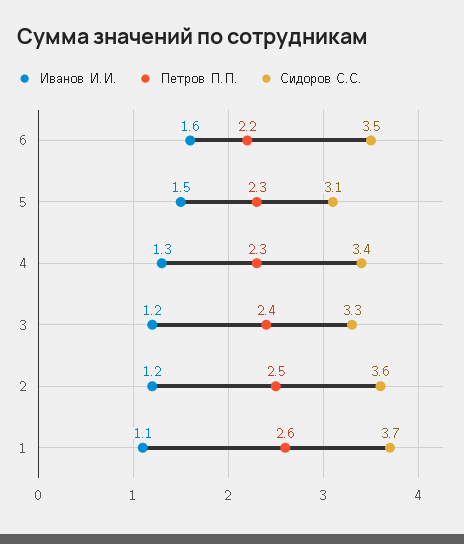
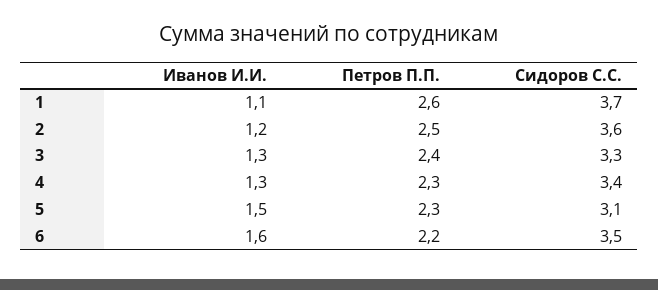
Иванов И.И., 3: 1.2 -> 1.3

